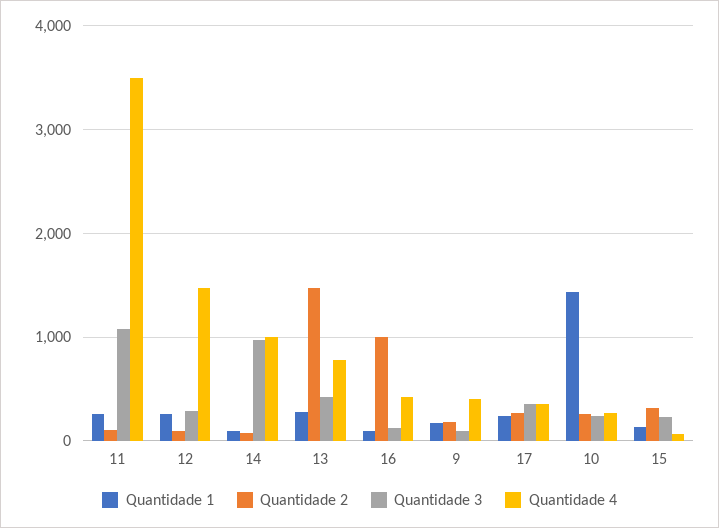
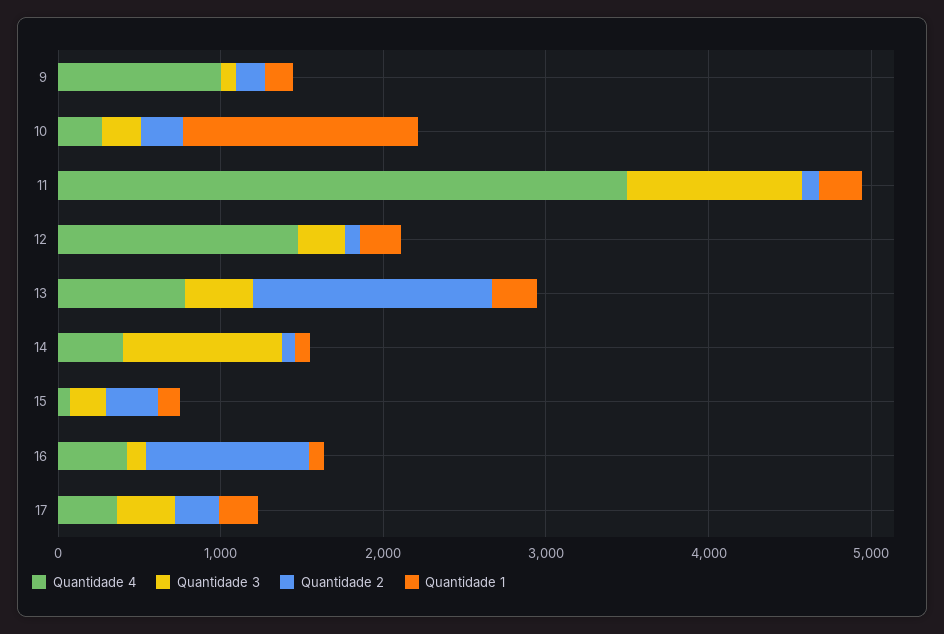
Quantidade 4, 14: 1000 -> 400
Quantidade 4, 9: 400 -> 1000

